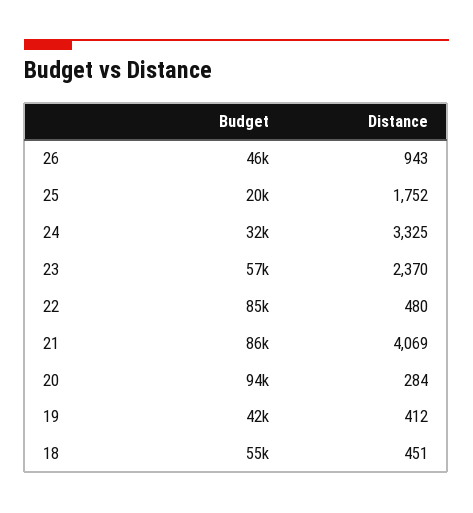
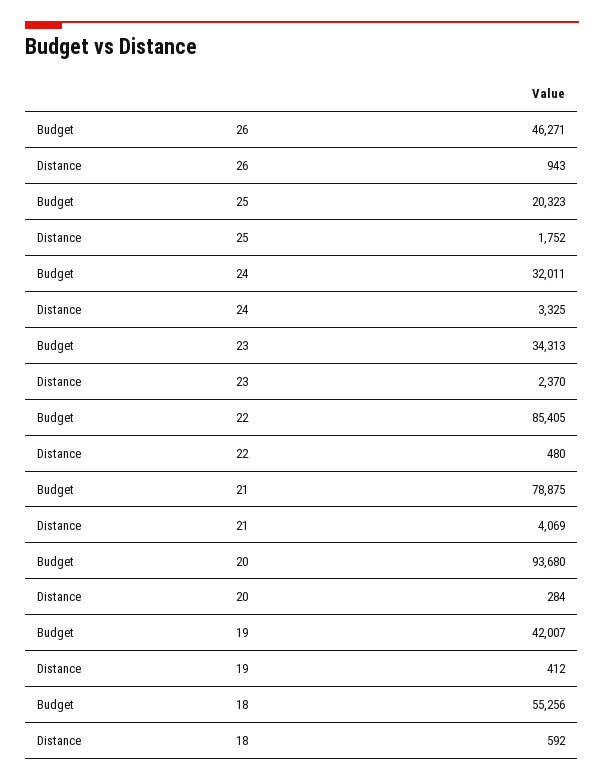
Budget, 23: 57000 -> 34313
Budget, 21: 86000 -> 78875
Distance, 18: 451 -> 592

